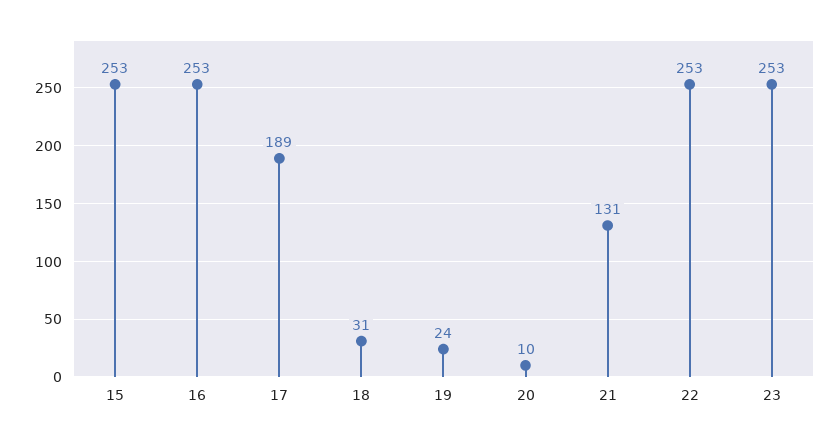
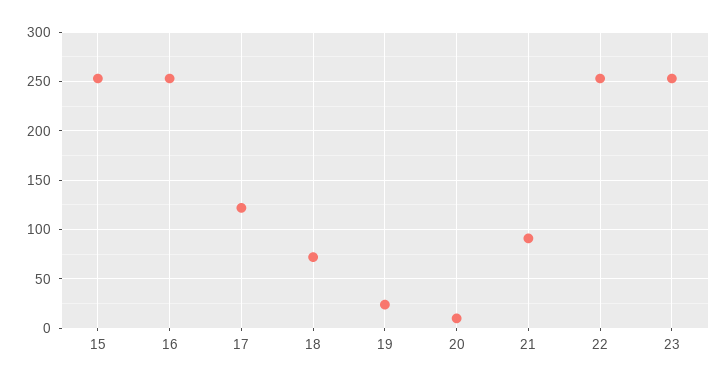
17: 189 -> 120
18: 31 -> 70
21: 131 -> 90

